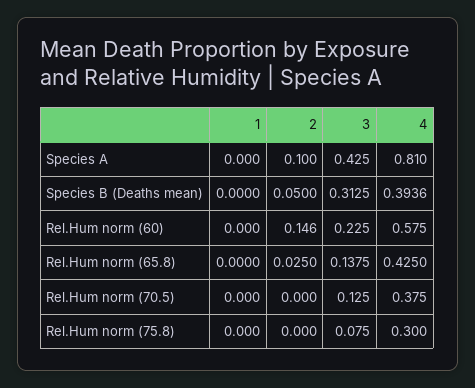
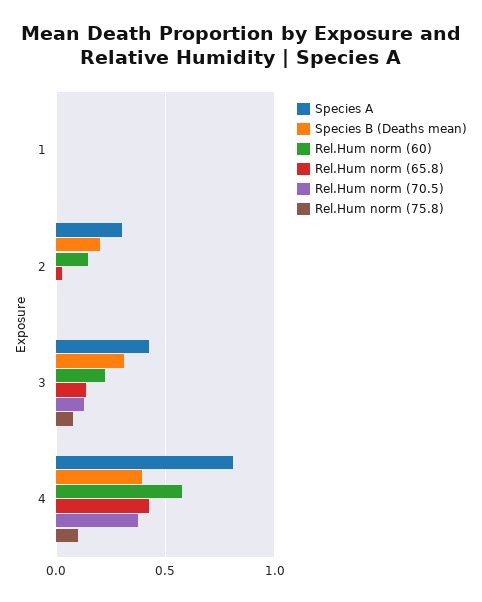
Species A, 2: 0.1 -> 0.3
Species B (Deaths mean), 2: 0.05 -> 0.2
Rel.Hum norm (75.8), 4: 0.3 -> 0.1

